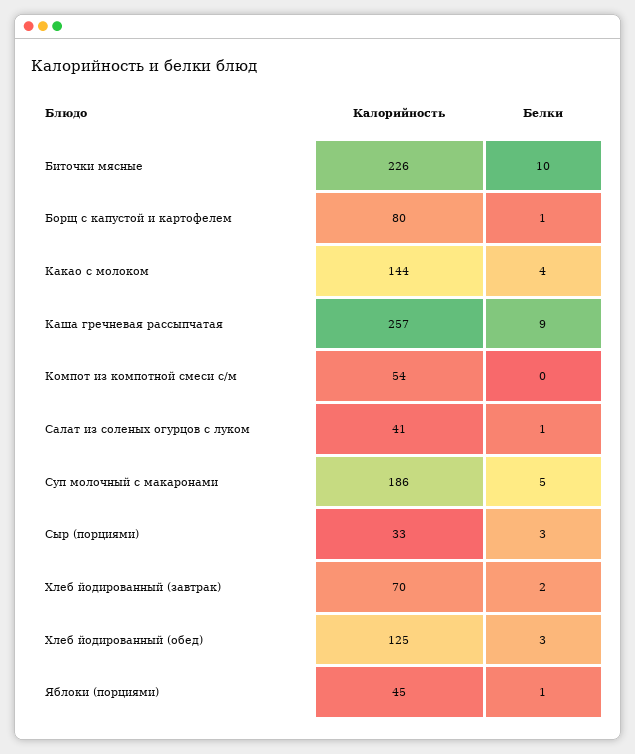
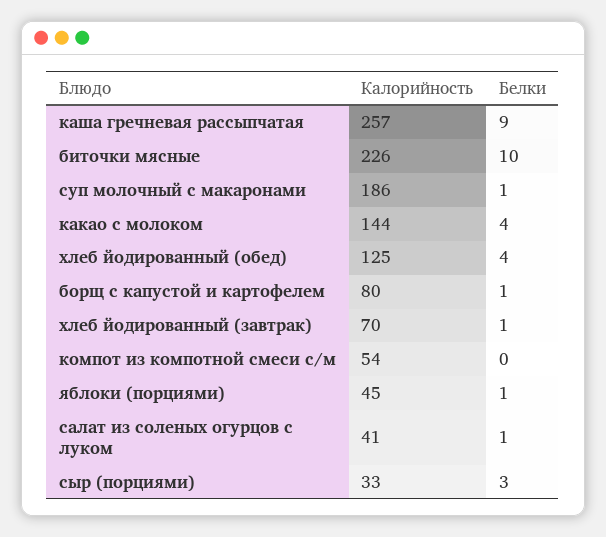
Белки, Суп молочный с макаронами: 5 -> 1
Белки, Хлеб йодированный (завтрак): 2 -> 1
Белки, Хлеб йодированный (обед): 3 -> 4

